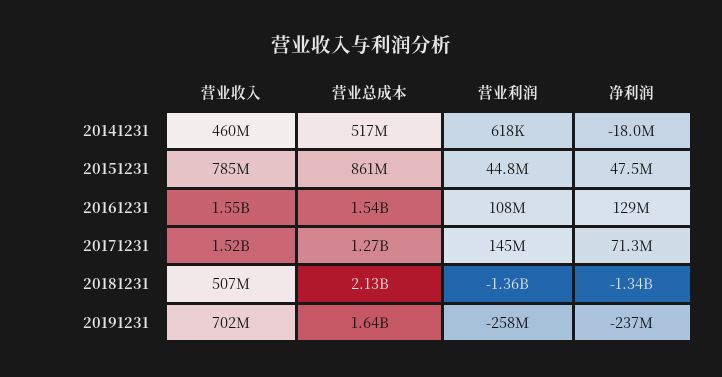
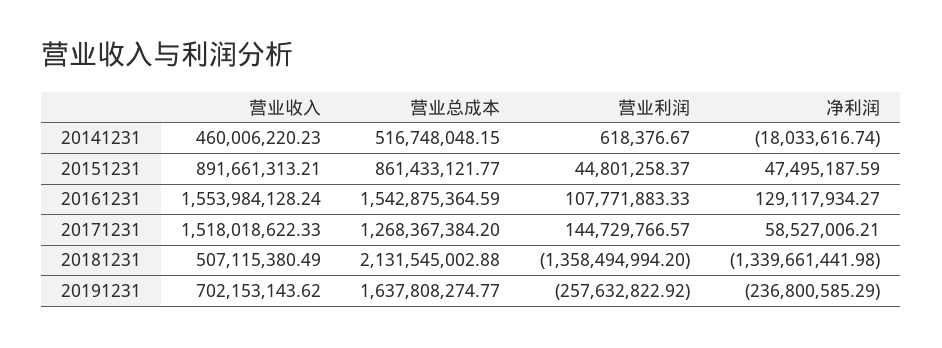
营业收入, 20151231: 785000000 -> 891661313.21
净利润, 20171231: 71300000 -> 58527006.21

